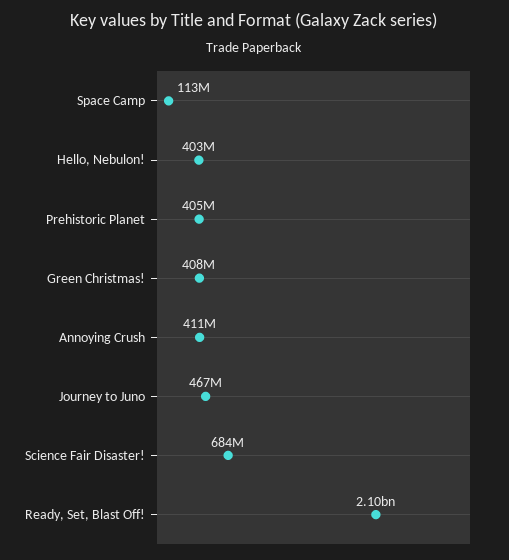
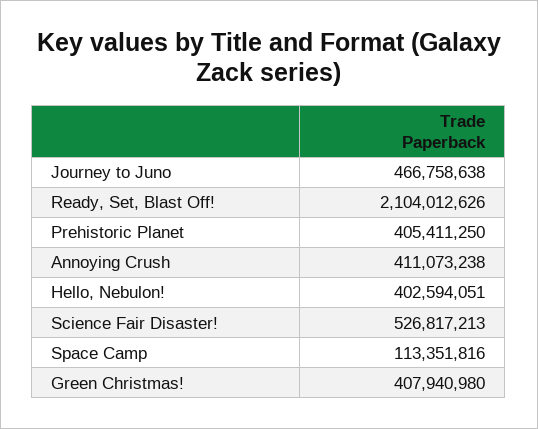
Science Fair Disaster!: 684000000 -> 526817213

